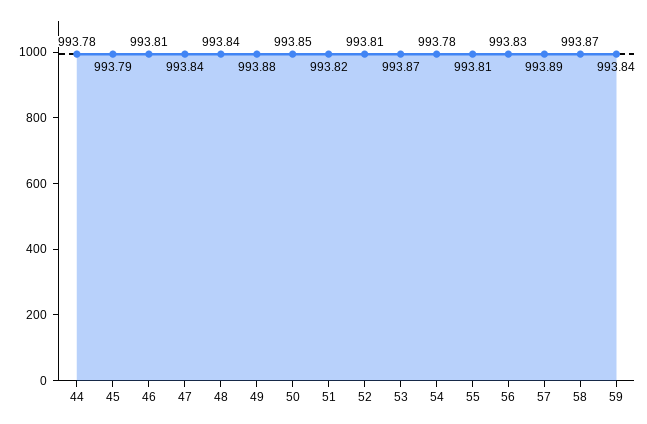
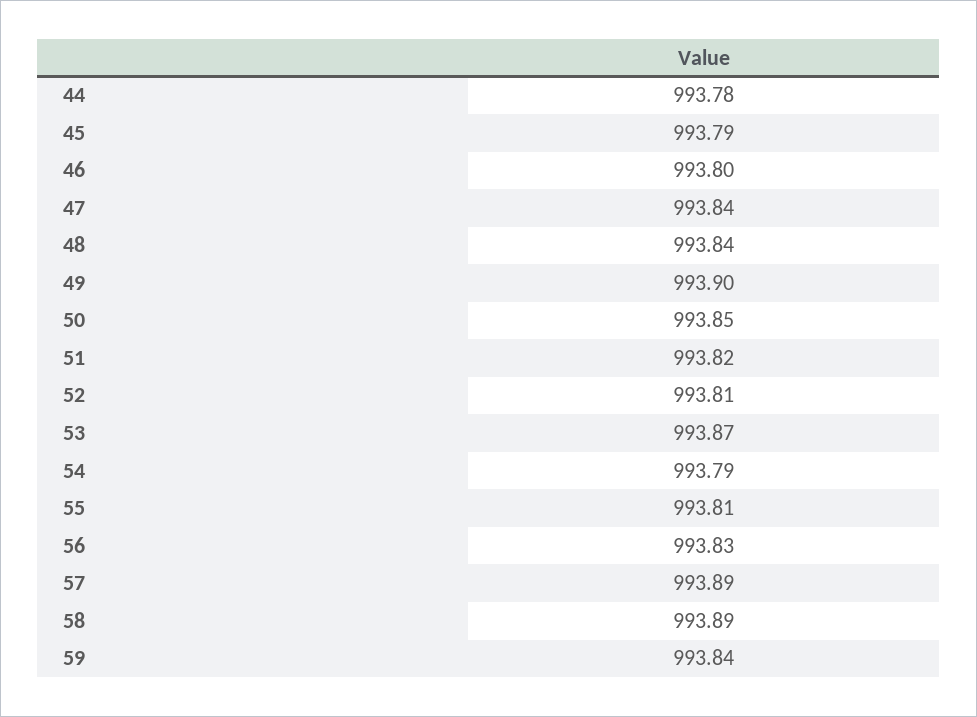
46: 993.81 -> 993.8
49: 993.88 -> 993.9
54: 993.78 -> 993.79
58: 993.87 -> 993.89

